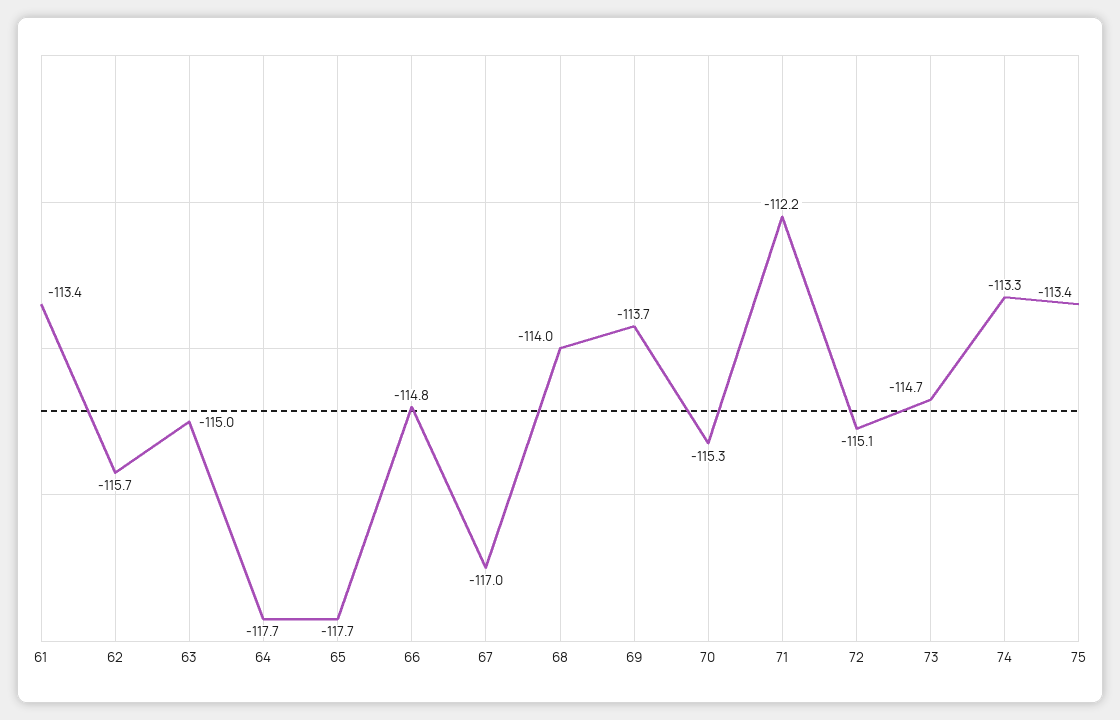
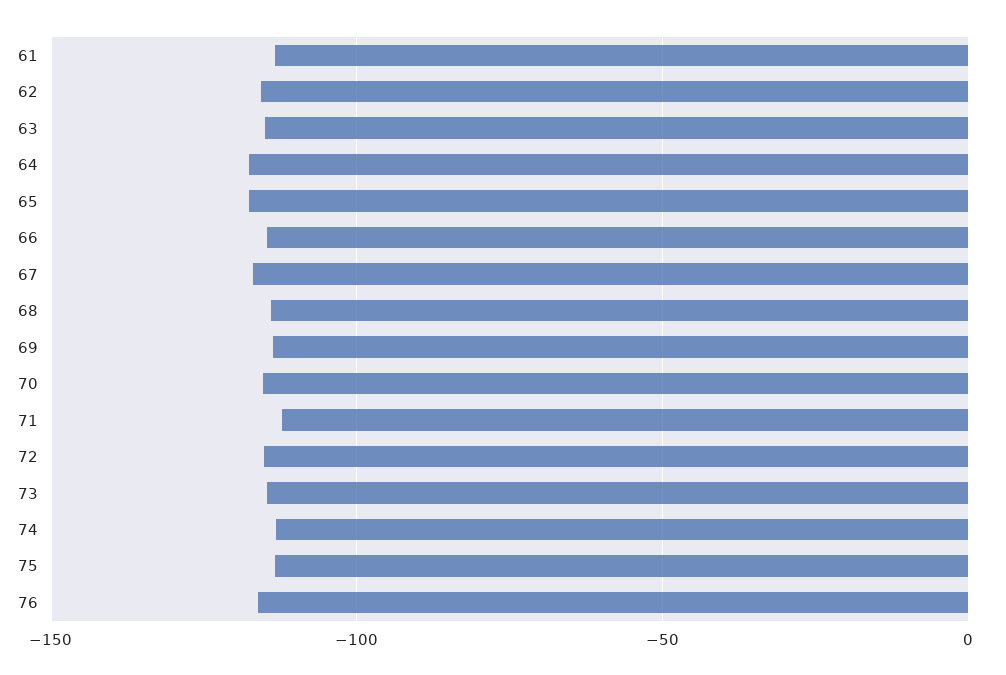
76: none -> -115

